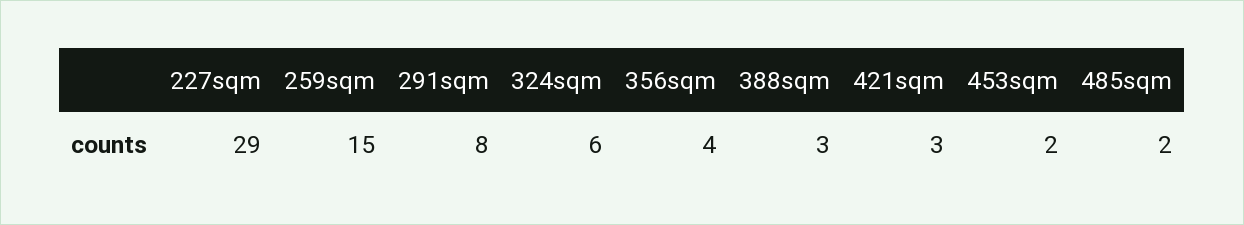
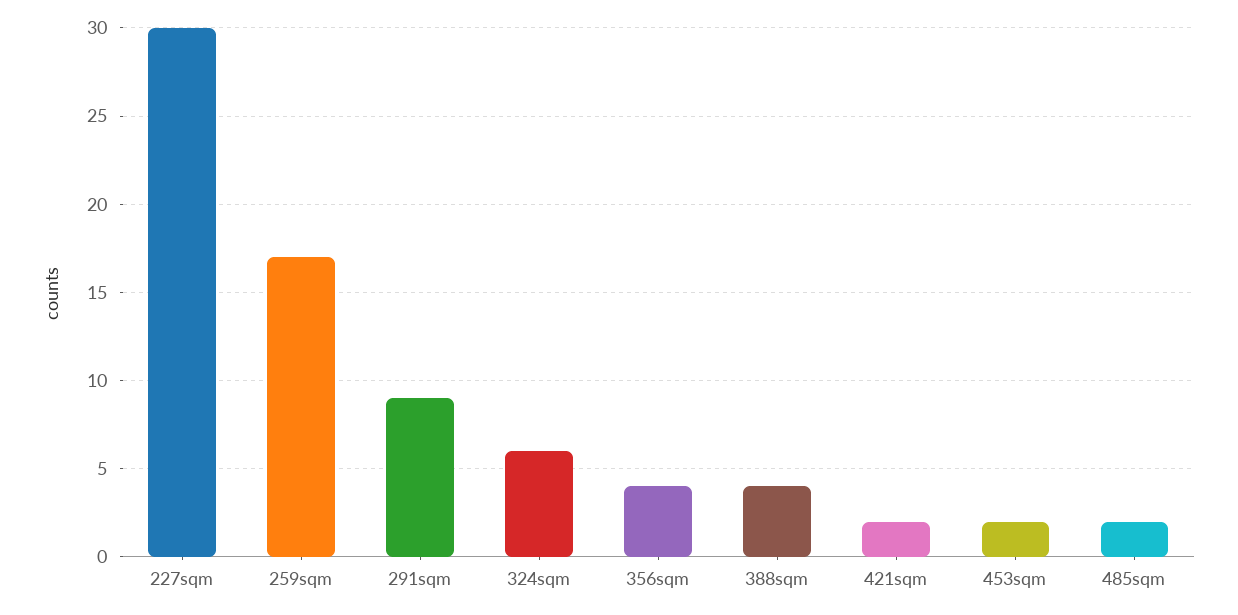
227sqm: 29 -> 30
259sqm: 15 -> 17
291sqm: 8 -> 9
388sqm: 3 -> 4
421sqm: 3 -> 2

